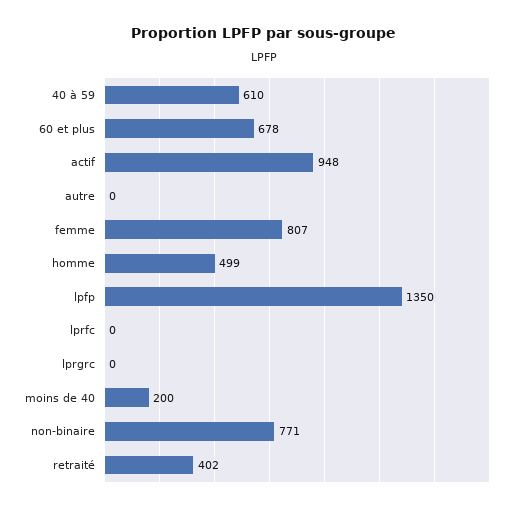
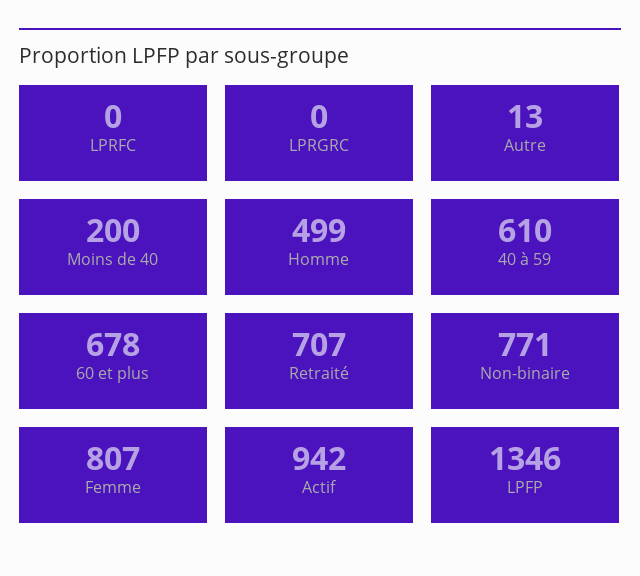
actif: 948 -> 942
autre: 0 -> 13
lpfp: 1350 -> 1346
retraité: 402 -> 707

